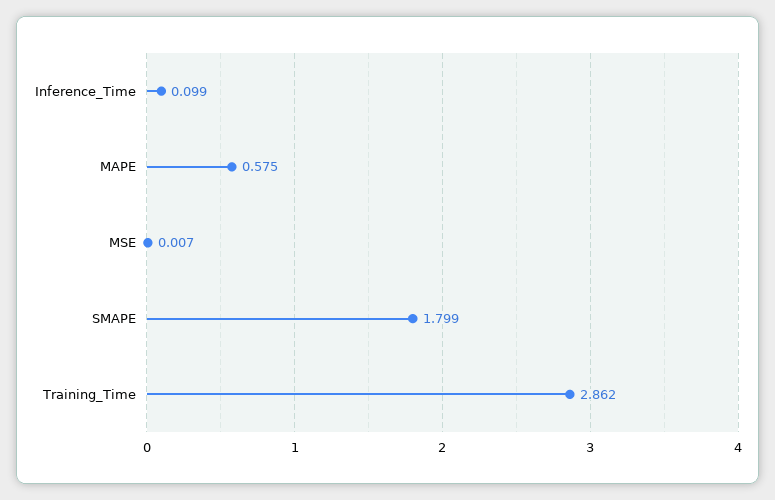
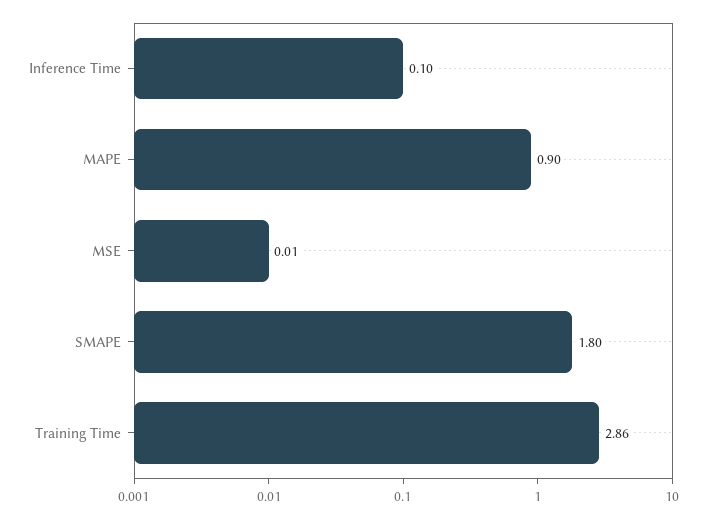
MAPE: 0.575 -> 0.9

